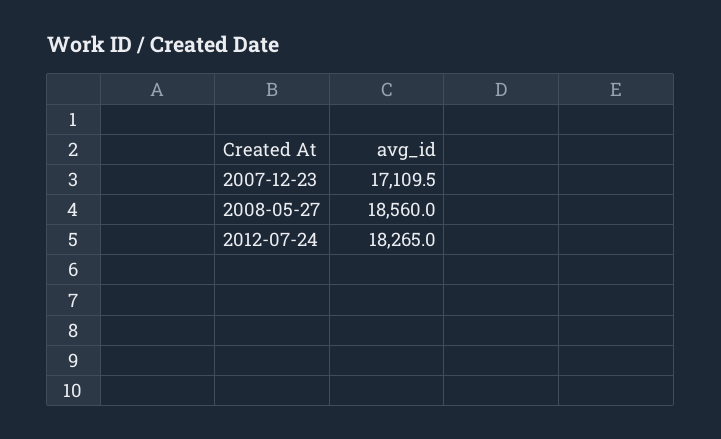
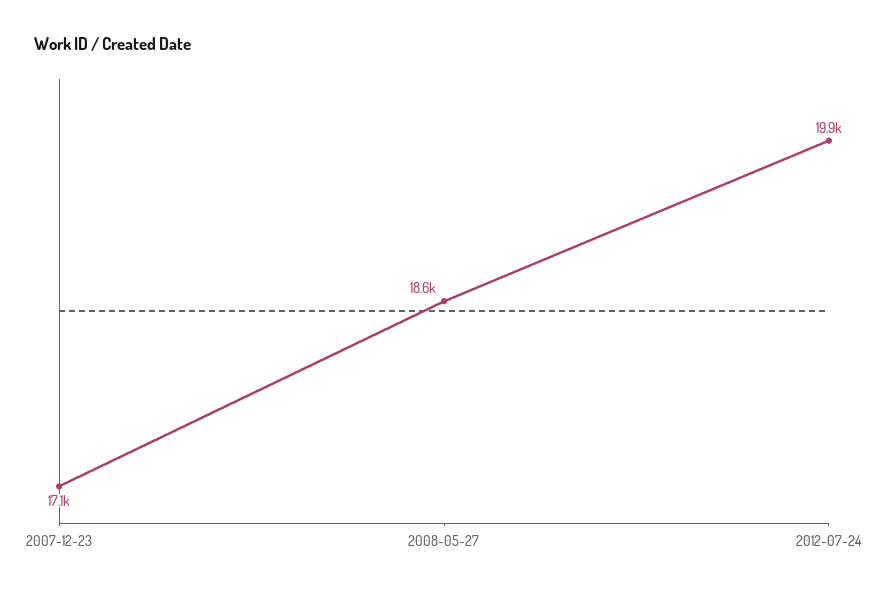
2012-07-24: 18265 -> 19900

